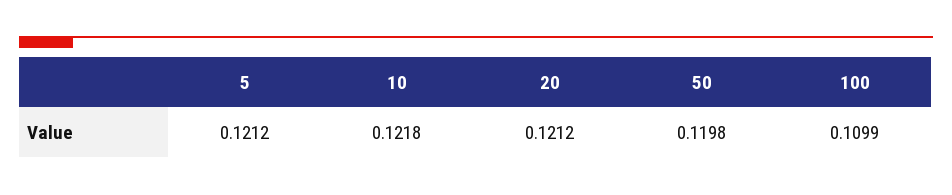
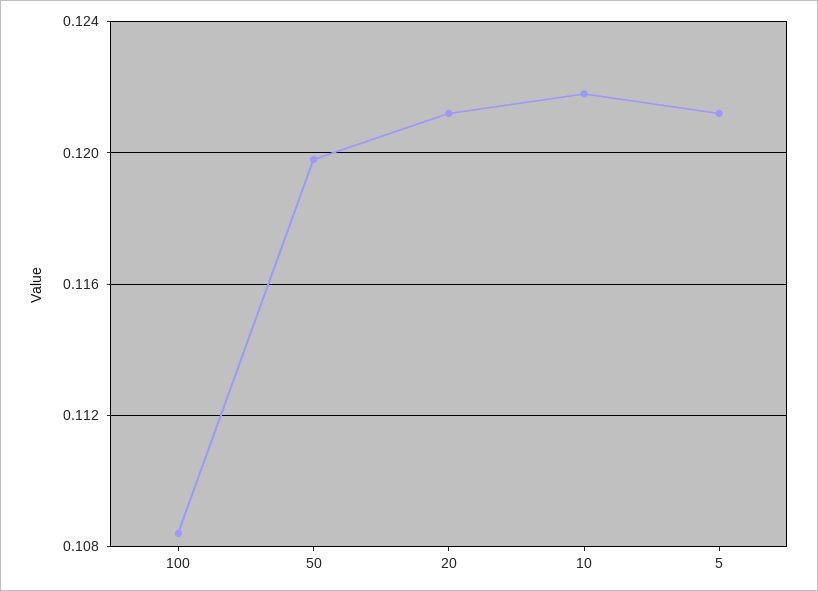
100: 0.1099 -> 0.1085

